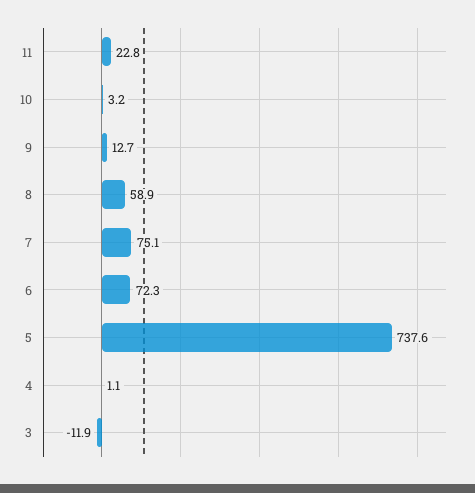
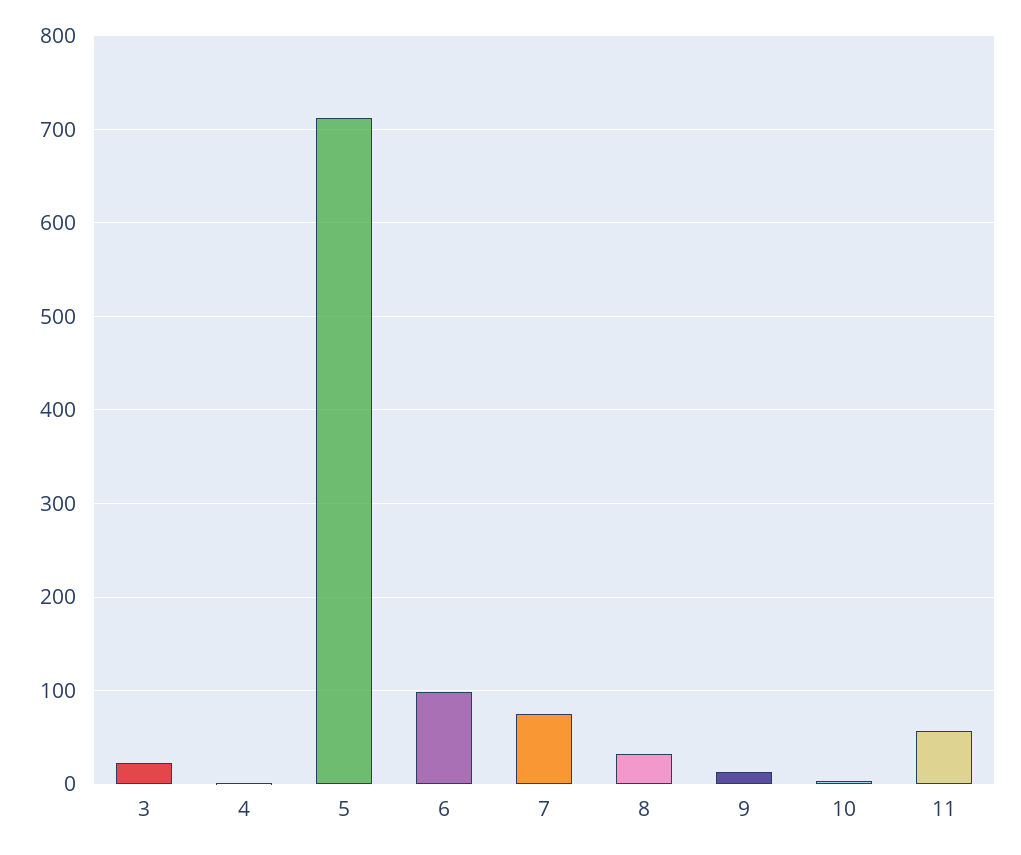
11: 22.8 -> 60
8: 58.9 -> 30
6: 72.3 -> 100
5: 737.6 -> 710
3: -11.9 -> 20

